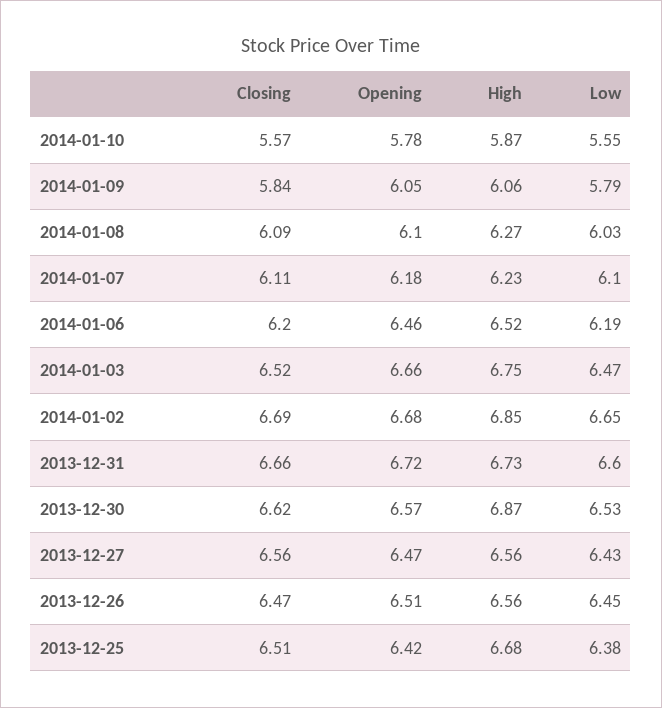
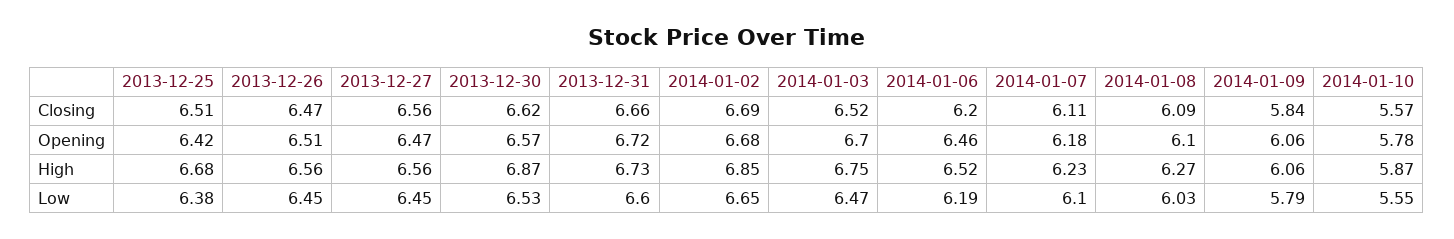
Opening, 2014-01-09: 6.05 -> 6.06
Opening, 2014-01-03: 6.66 -> 6.7
Low, 2013-12-27: 6.43 -> 6.45

